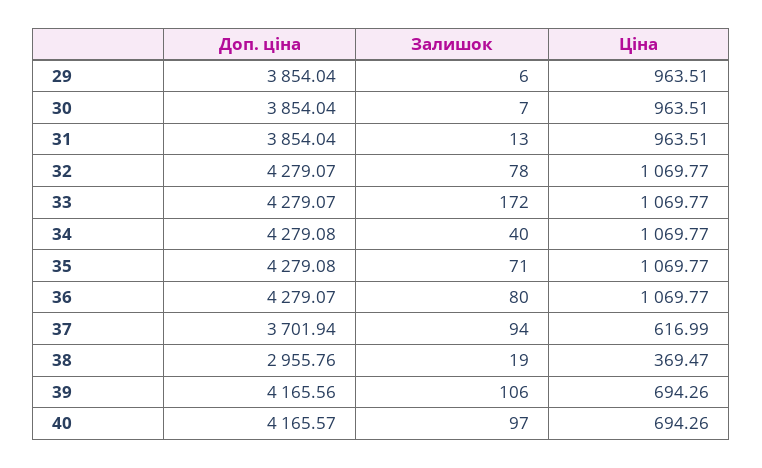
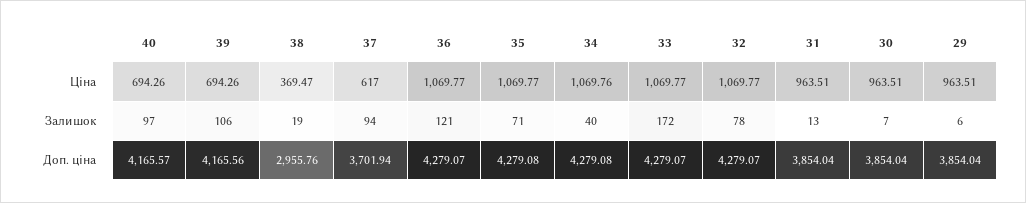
Ціна, 34: 1069.77 -> 1069.76
Залишок, 36: 80 -> 121
Ціна, 37: 616.99 -> 617

